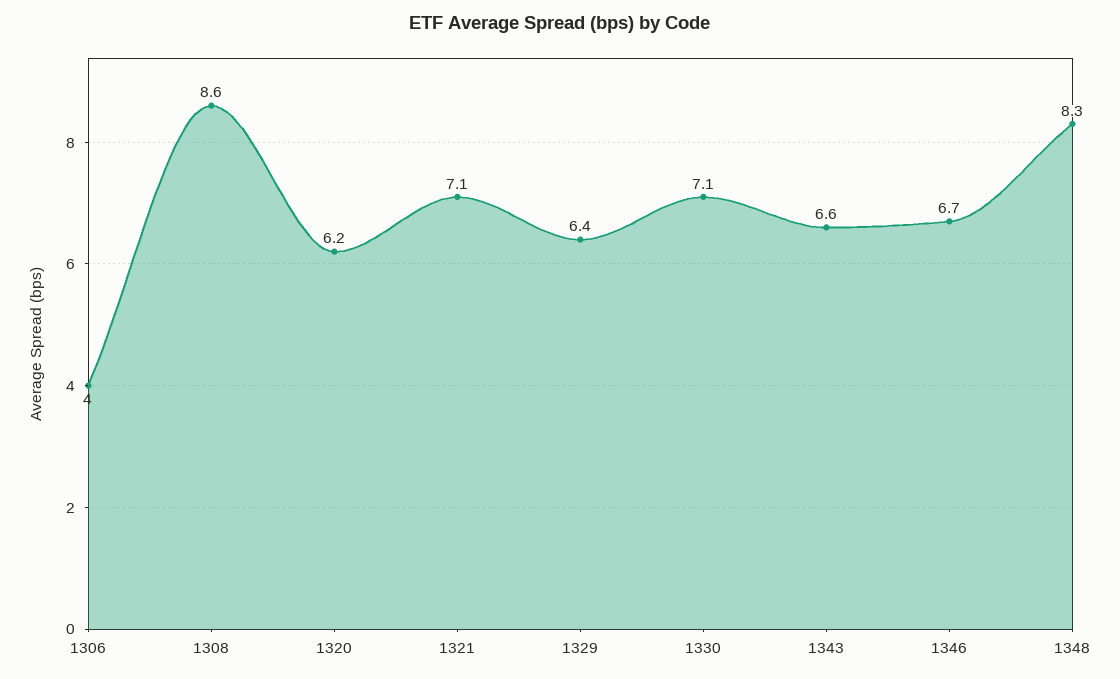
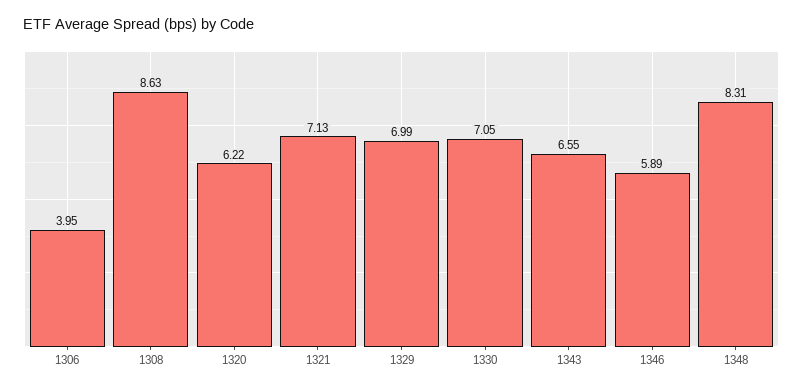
1329: 6.4 -> 6.99
1346: 6.7 -> 5.89

